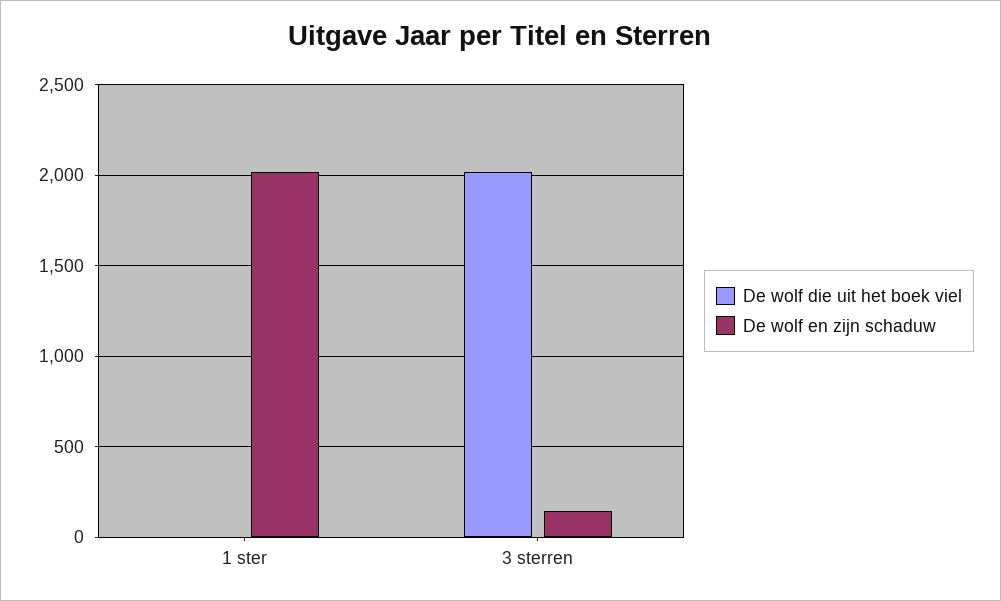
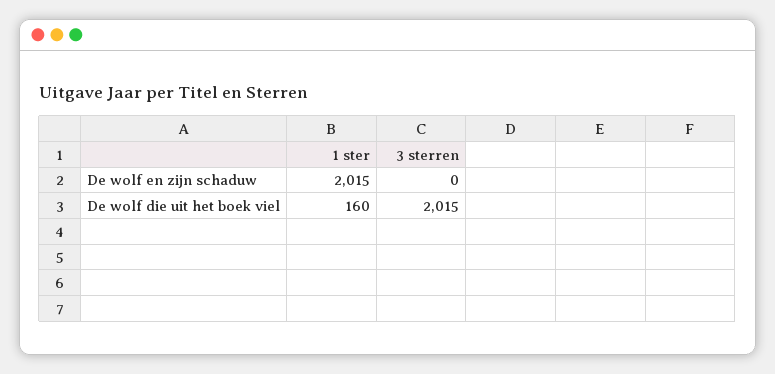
De wolf die uit het boek viel, 1 ster: 0 -> 160
De wolf en zijn schaduw, 3 sterren: 150 -> 0

